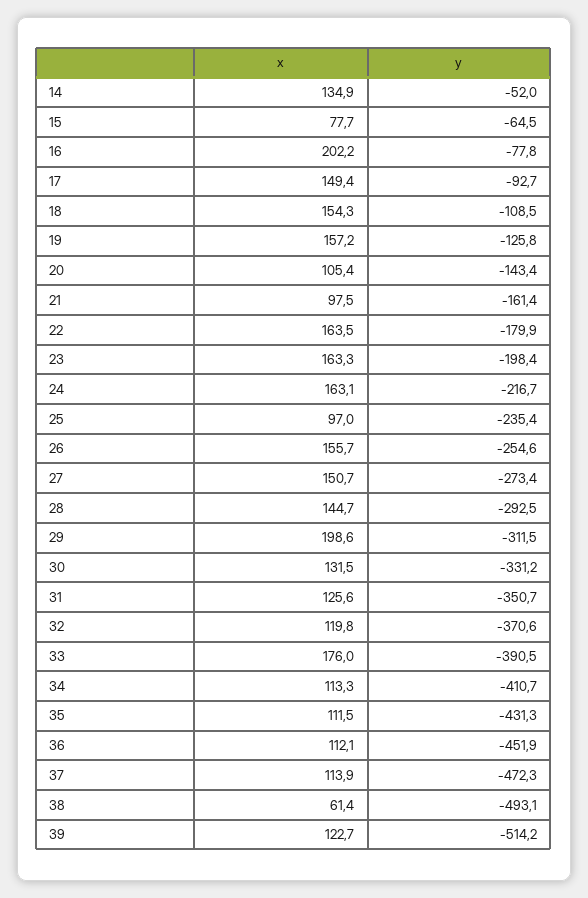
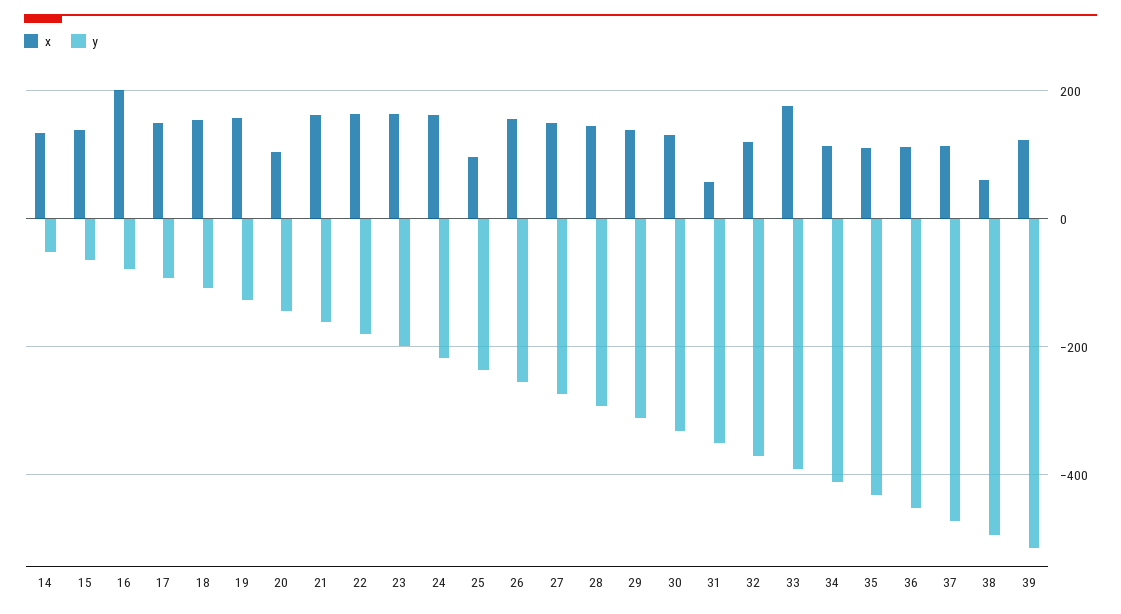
x, 15: 77.7 -> 140
x, 21: 97.5 -> 160
x, 29: 198.6 -> 140
x, 31: 125.6 -> 60

